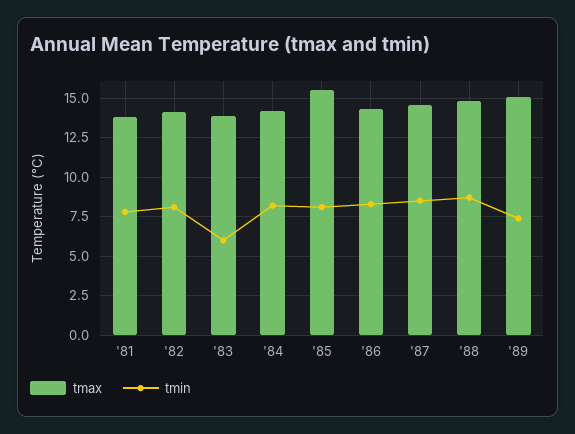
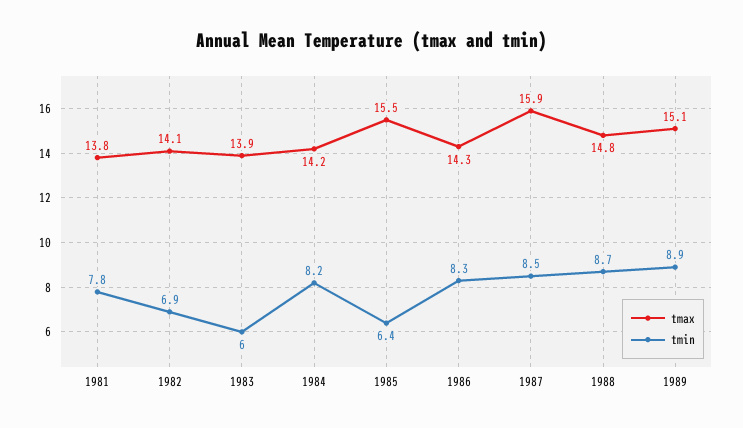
tmin, '82: 8 -> 6.9
tmin, '85: 8 -> 6.4
tmax, '87: 14.5 -> 15.9
tmin, '89: 7.5 -> 8.9

